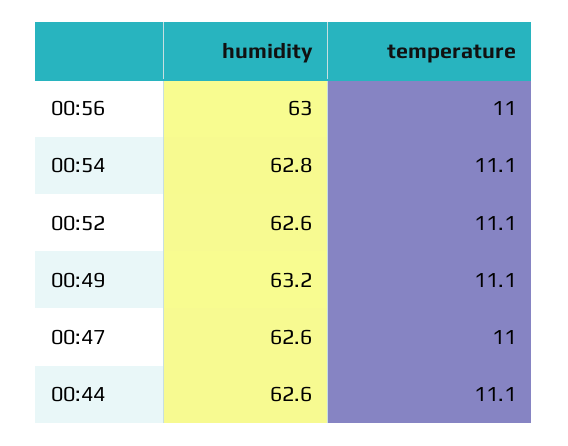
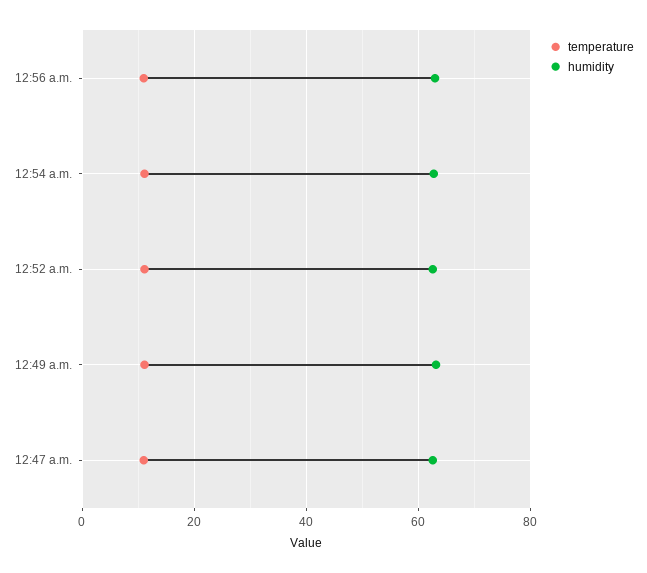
humidity, 00:44: 62.6 -> none
temperature, 00:44: 11.1 -> none

